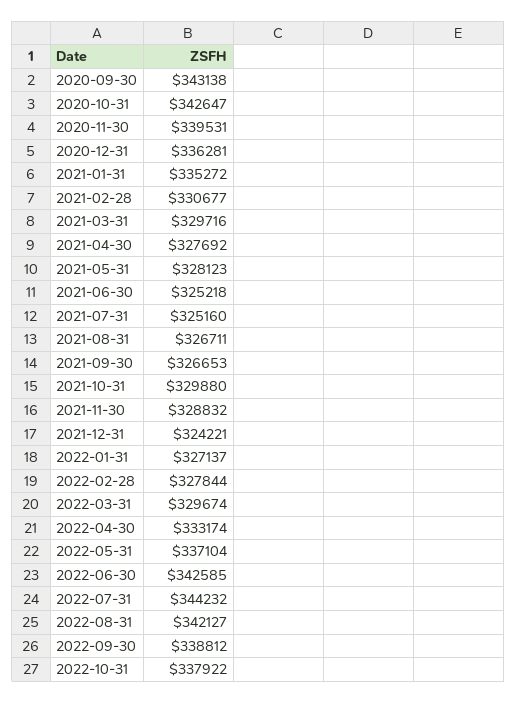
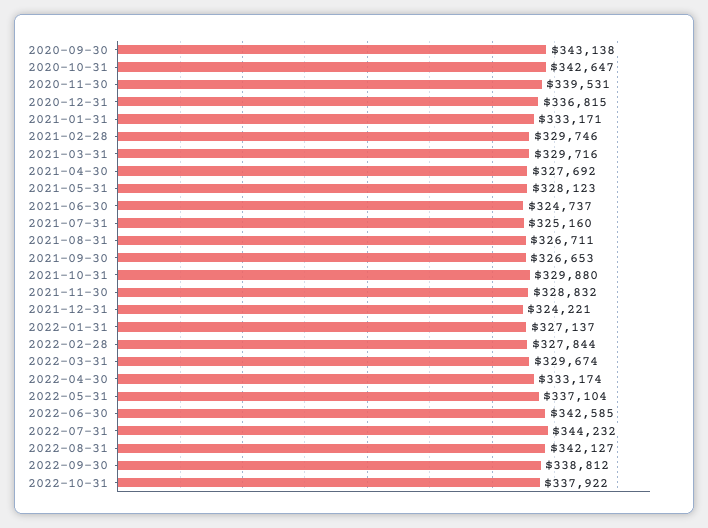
2020-12-31: 336281 -> 336815
2021-01-31: 335272 -> 333171
2021-02-28: 330677 -> 329746
2021-06-30: 325218 -> 324737

